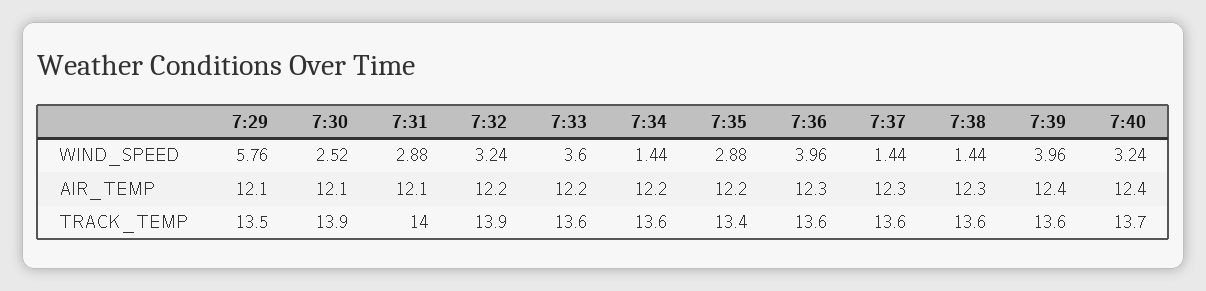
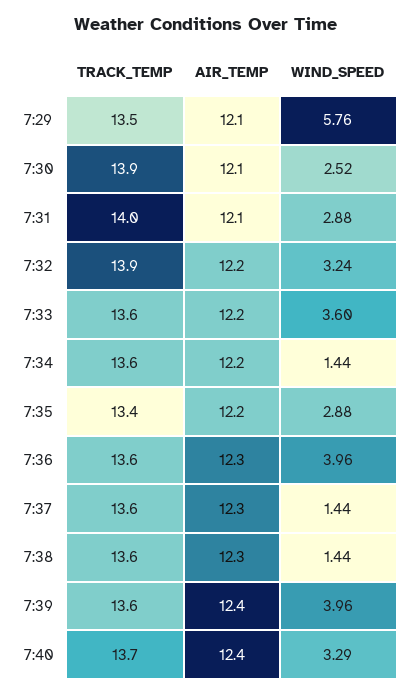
7:40, WIND_SPEED: 3.24 -> 3.29

